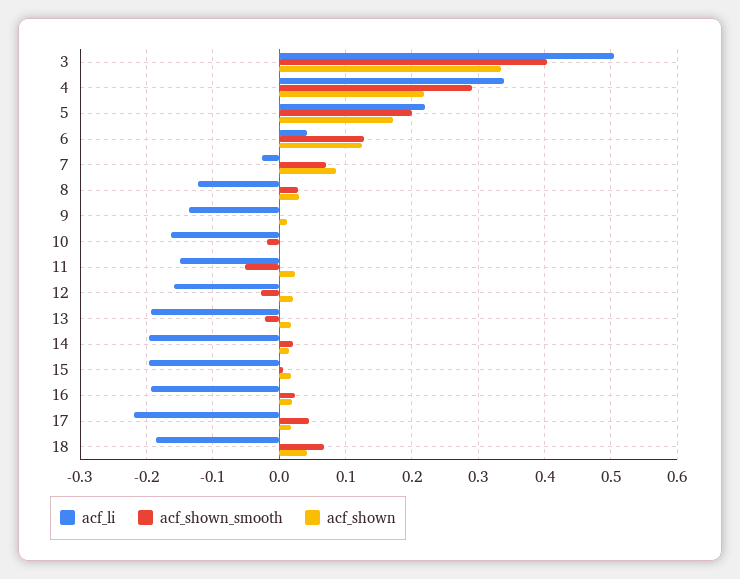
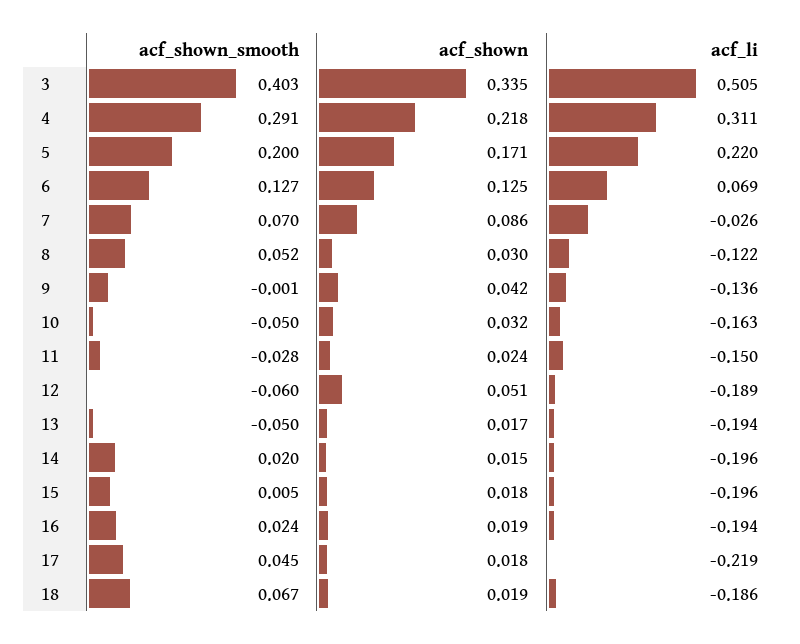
acf_li, 4: 0.34 -> 0.311
acf_li, 6: 0.04 -> 0.069
acf_shown_smooth, 8: 0.03 -> 0.052
acf_shown, 9: 0.01 -> 0.042
acf_shown_smooth, 10: -0.02 -> -0.05
acf_shown, 10: 0 -> 0.032
acf_shown_smooth, 11: -0.05 -> -0.028
acf_li, 12: -0.16 -> -0.189
acf_shown_smooth, 12: -0.03 -> -0.06
acf_shown, 12: 0.02 -> 0.051
acf_shown_smooth, 13: -0.02 -> -0.05
acf_shown, 18: 0.04 -> 0.019

